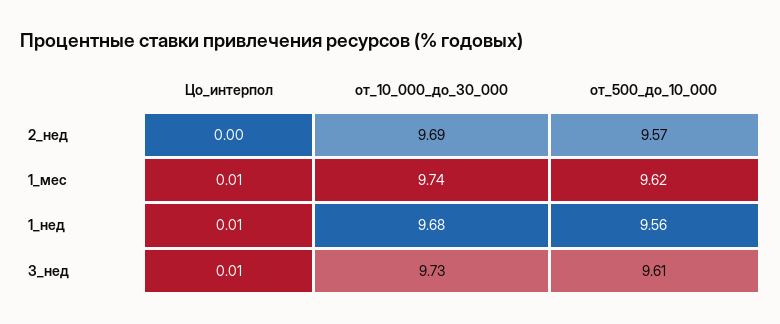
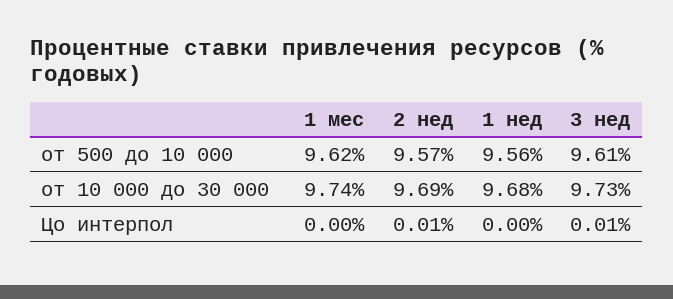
Цо_интерпол, 2_нед: 0 -> 0.01
Цо_интерпол, 1_мес: 0.01 -> 0
Цо_интерпол, 1_нед: 0.01 -> 0

